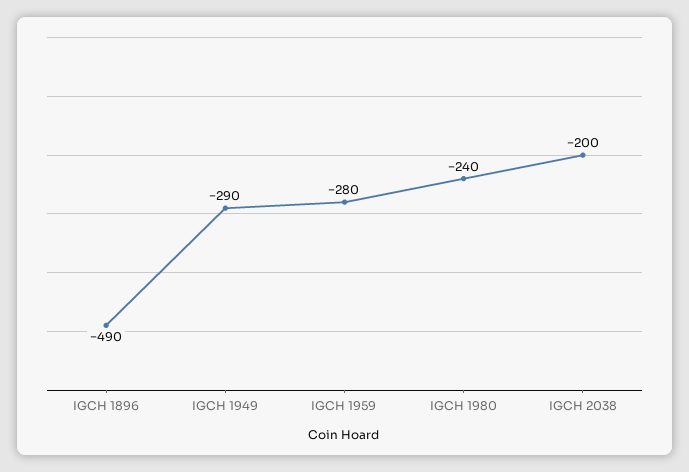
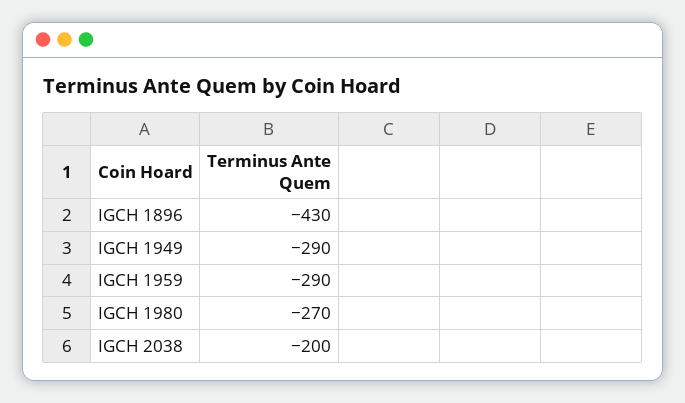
IGCH 1896: -490 -> -430
IGCH 1959: -280 -> -290
IGCH 1980: -240 -> -270

